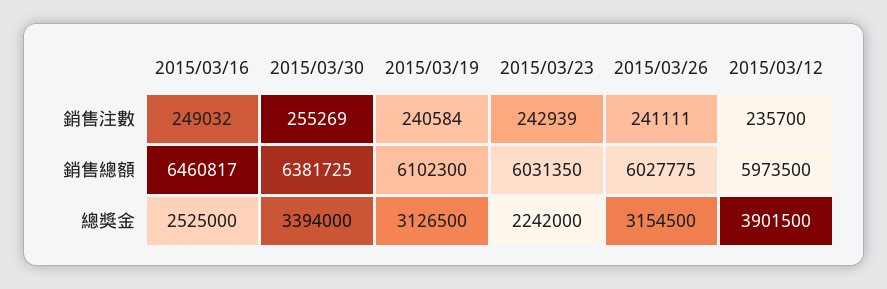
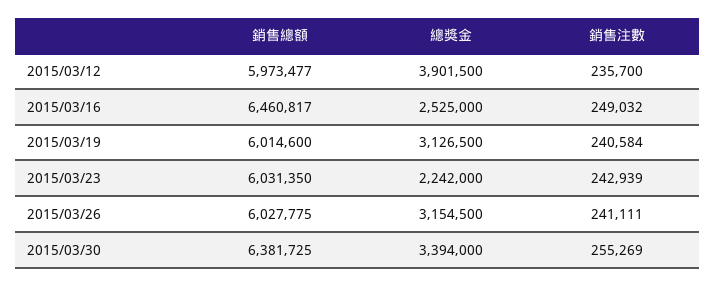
2015/03/19, 銷售總額: 6102300 -> 6014600
2015/03/12, 銷售總額: 5973500 -> 5973477

